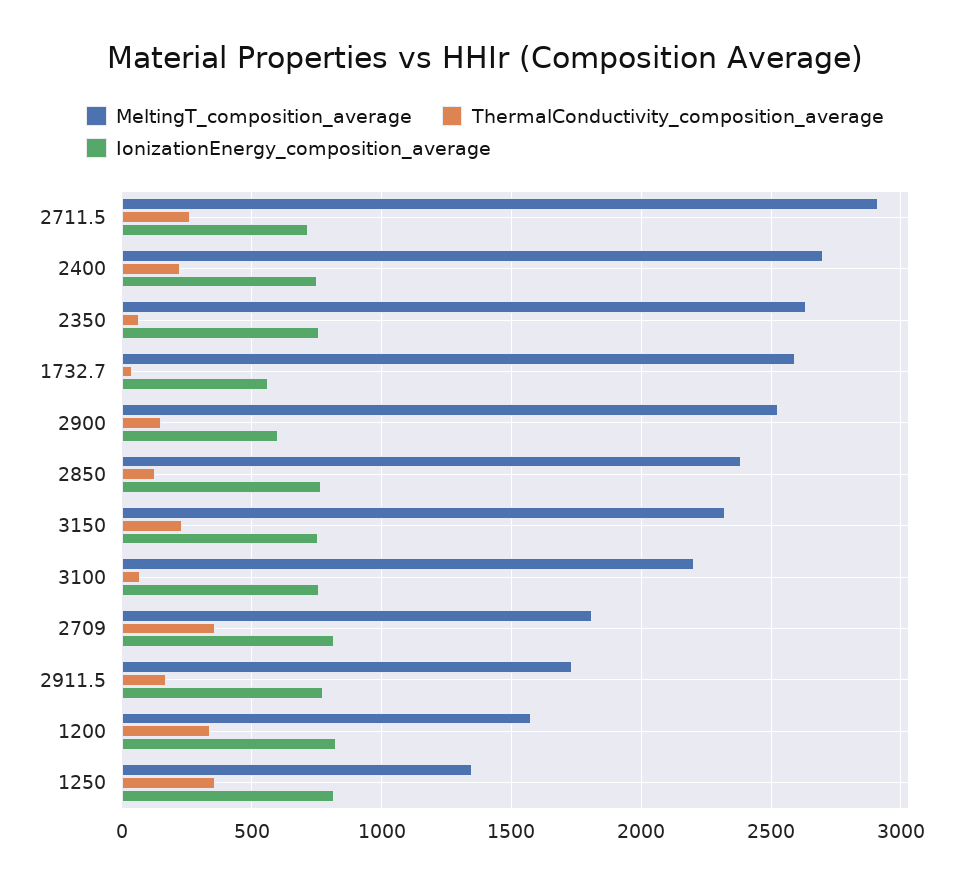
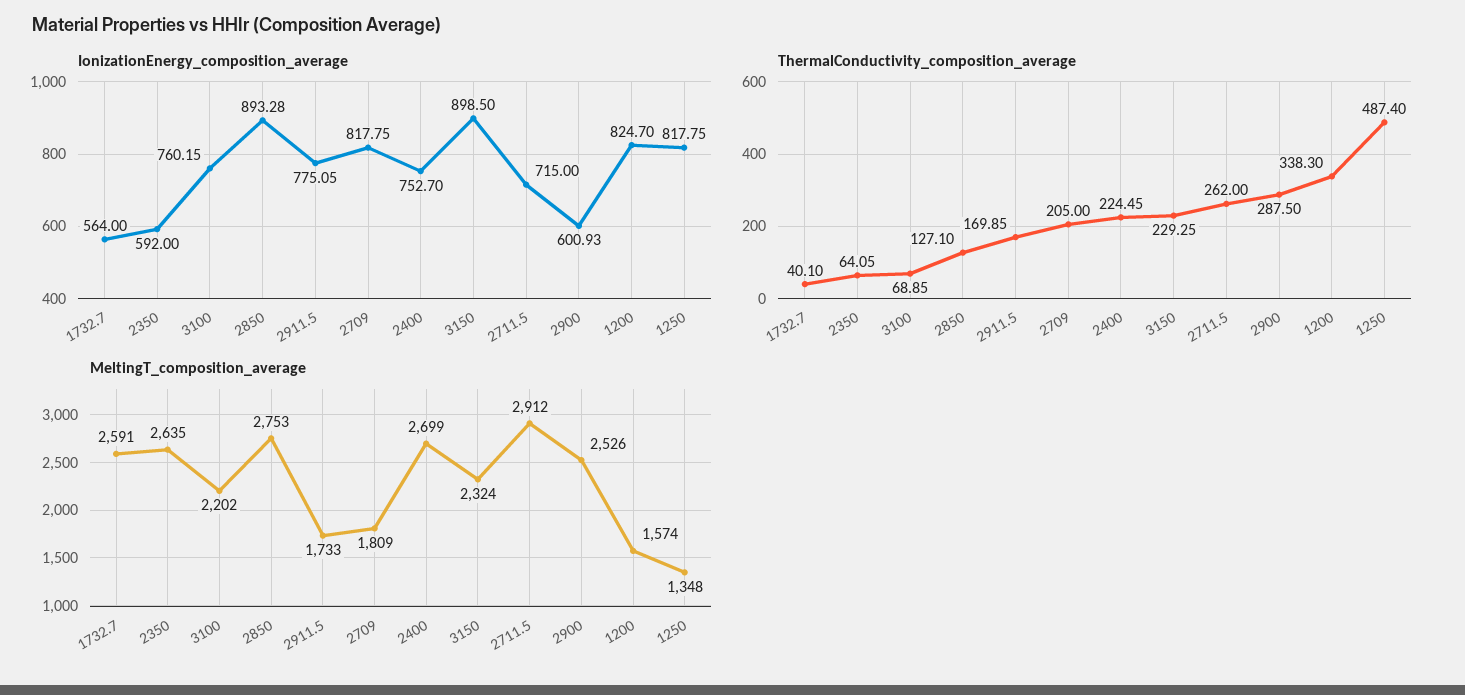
IonizationEnergy_composition_average, 2350: 750 -> 592
ThermalConductivity_composition_average, 2900: 150 -> 287.5
MeltingT_composition_average, 2850: 2400 -> 2753
IonizationEnergy_composition_average, 2850: 750 -> 893.28
IonizationEnergy_composition_average, 3150: 750 -> 898.5
ThermalConductivity_composition_average, 2709: 350 -> 205
ThermalConductivity_composition_average, 1250: 350 -> 487.4

